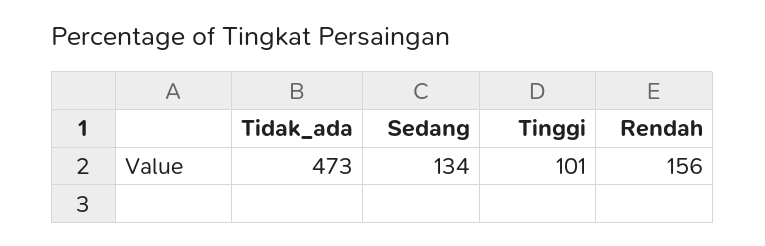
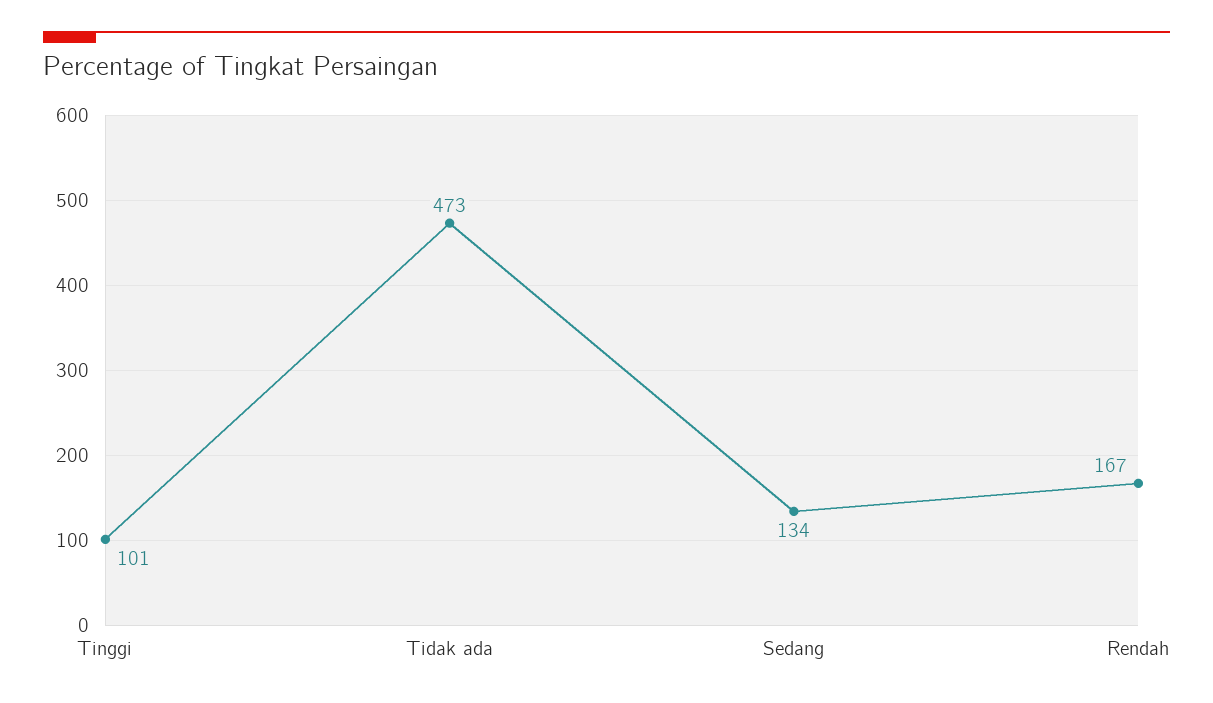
Rendah: 156 -> 167

